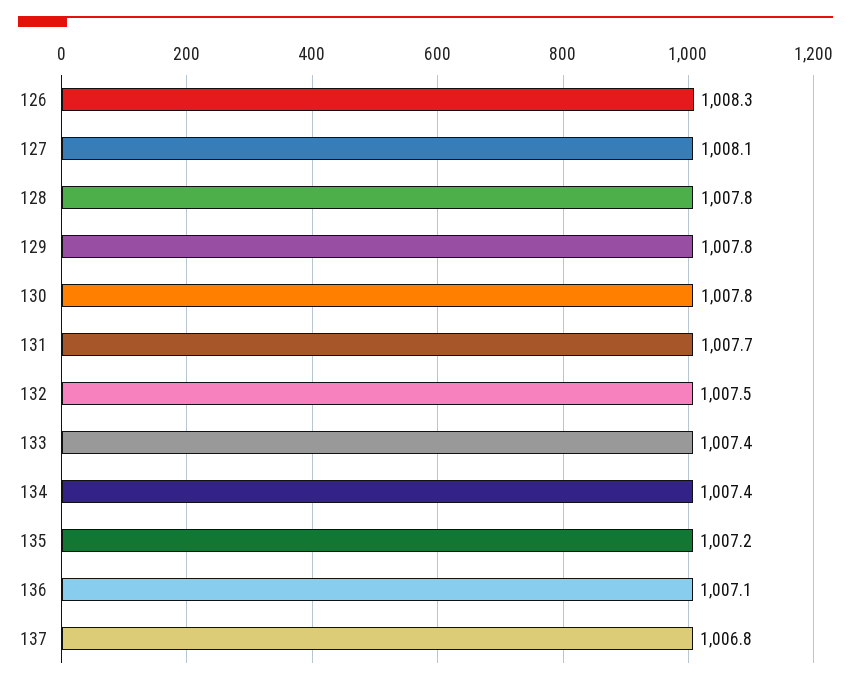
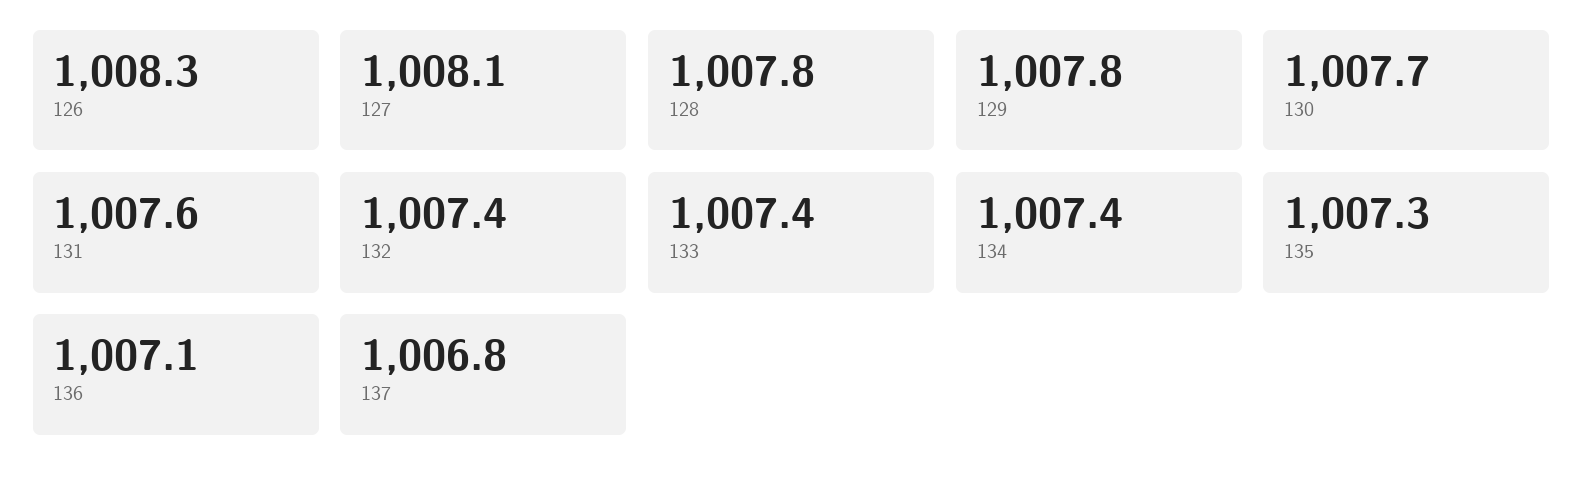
130: 1007.8 -> 1007.7
131: 1007.7 -> 1007.6
132: 1007.5 -> 1007.4
135: 1007.2 -> 1007.3

